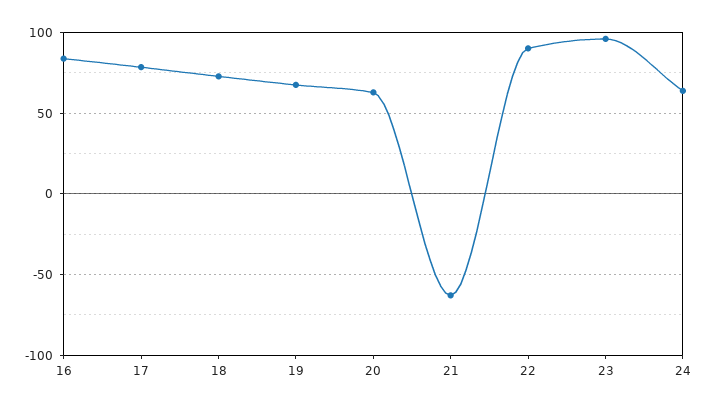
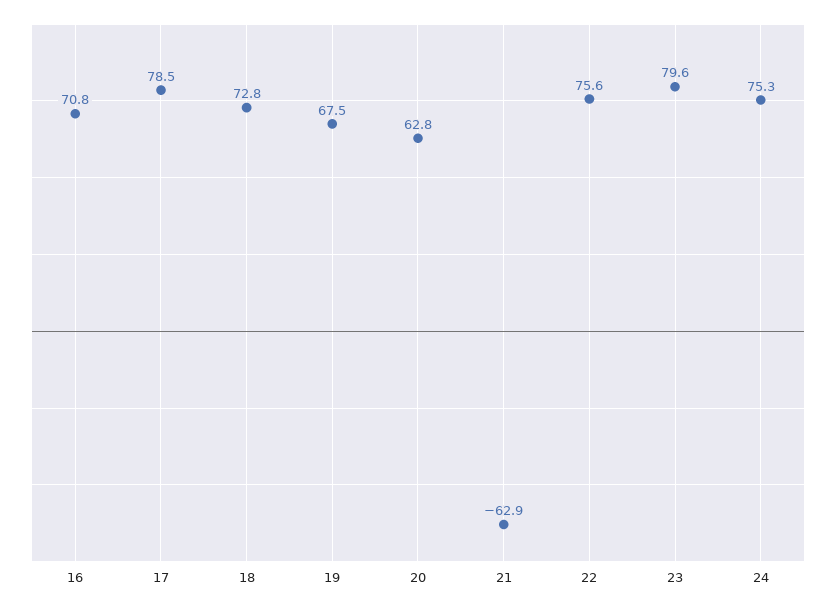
16: 85 -> 70.8
22: 90 -> 75.6
23: 95 -> 79.6
24: 65 -> 75.3

